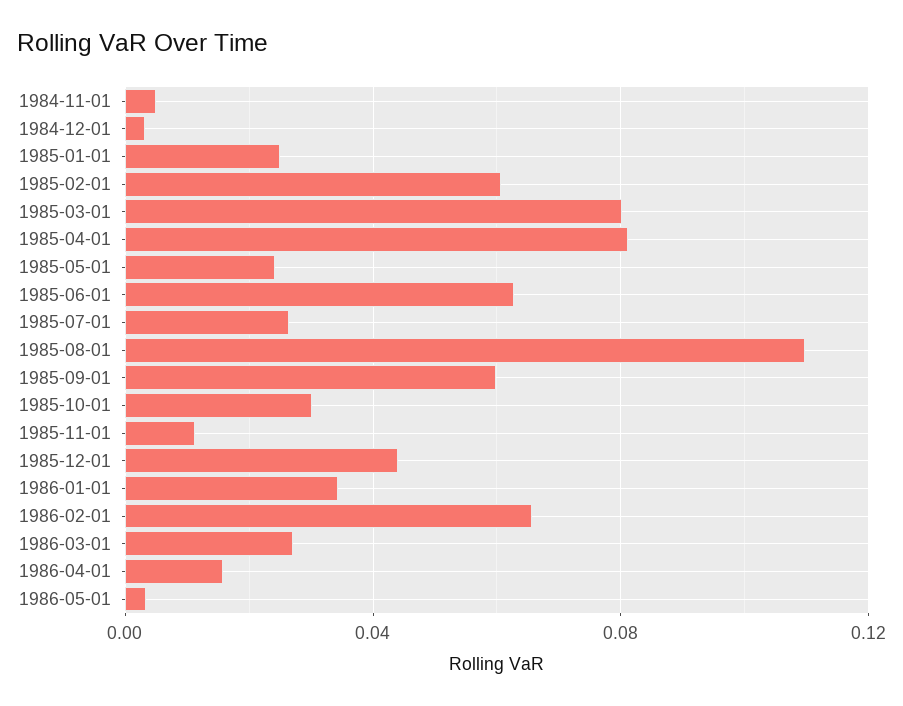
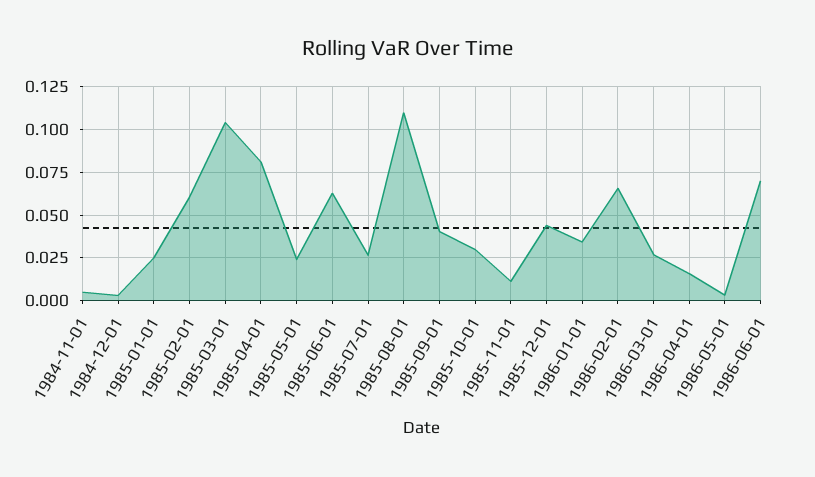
1985-03-01: 0.08 -> 0.105
1985-09-01: 0.06 -> 0.04
1986-06-01: none -> 0.07

